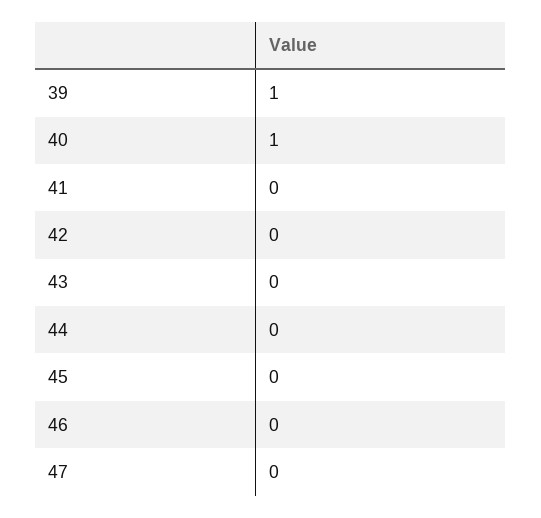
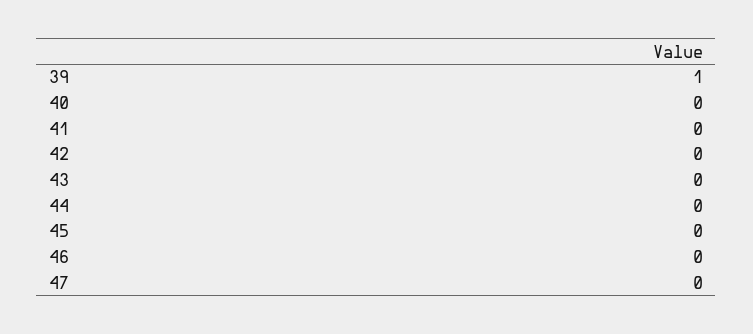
40: 1 -> 0

